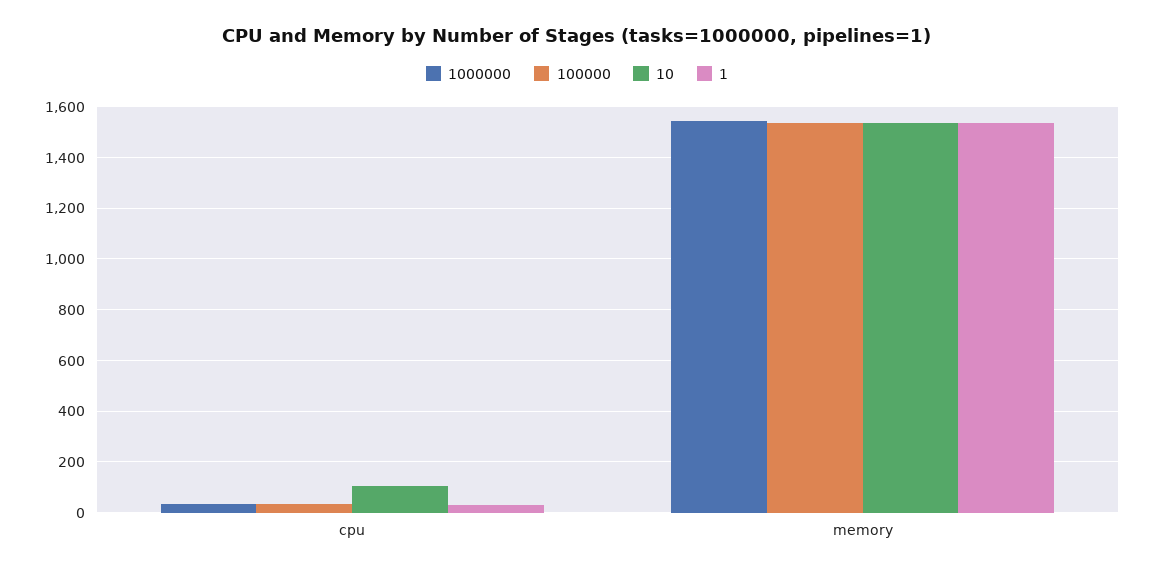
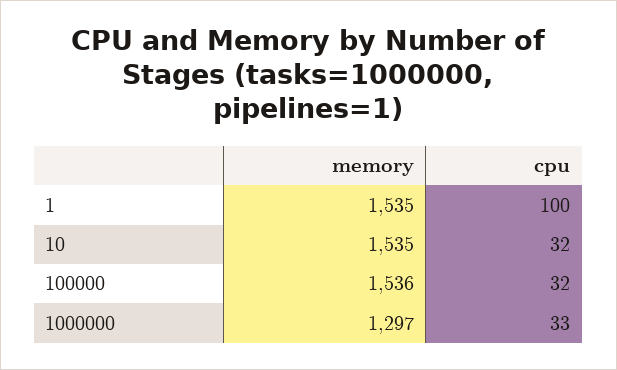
10, cpu: 100 -> 32
1, cpu: 25 -> 100
1000000, memory: 1550 -> 1297

